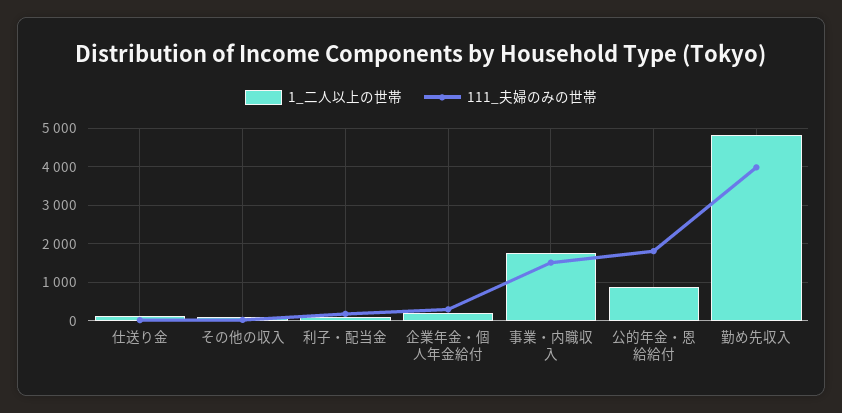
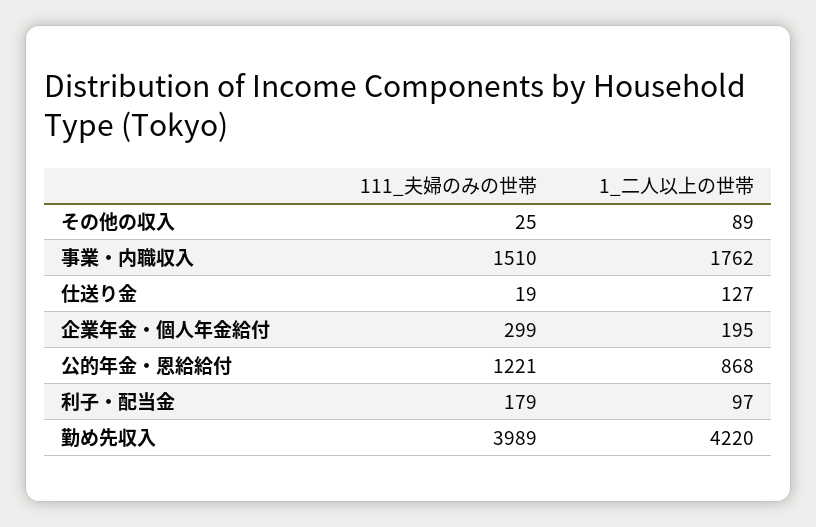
111_夫婦のみの世帯, 公的年金・恩給給付: 1800 -> 1221
1_二人以上の世帯, 勤め先収入: 4800 -> 4220

